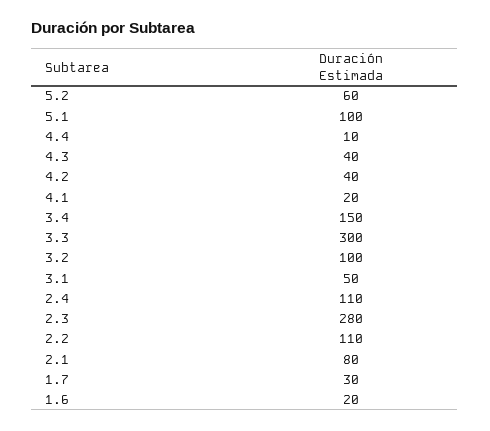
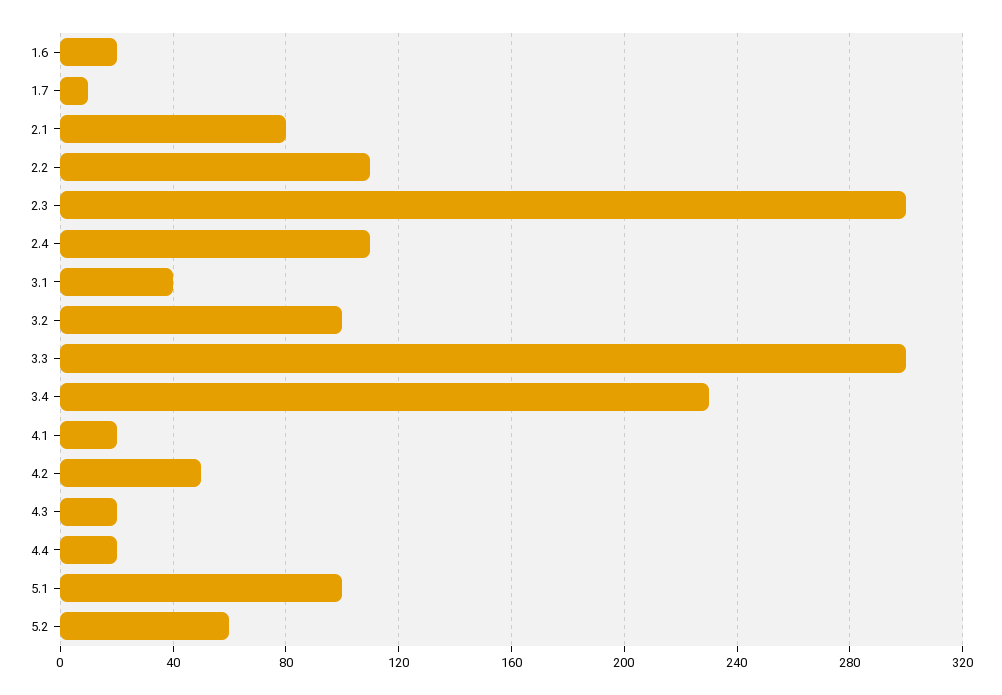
4.4: 10 -> 20
4.3: 40 -> 20
4.2: 40 -> 50
3.4: 150 -> 230
3.1: 50 -> 40
2.3: 280 -> 300
1.7: 30 -> 10

